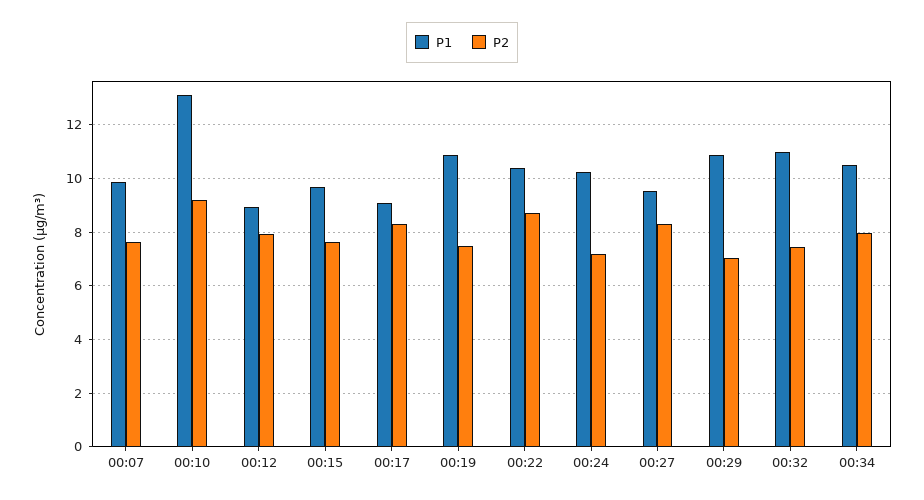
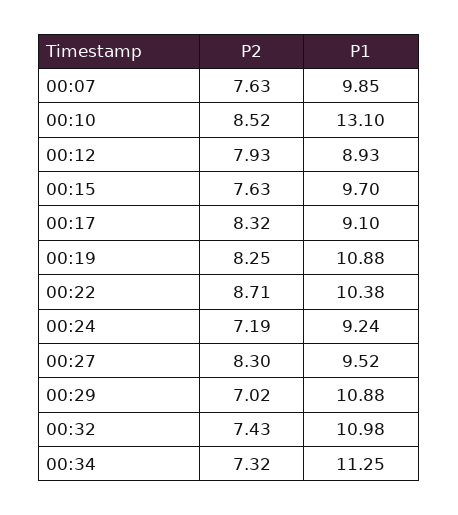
P2, 00:10: 9.25 -> 8.52
P2, 00:19: 7.5 -> 8.25
P1, 00:24: 10.25 -> 9.24
P1, 00:34: 10.5 -> 11.25
P2, 00:34: 8 -> 7.32

